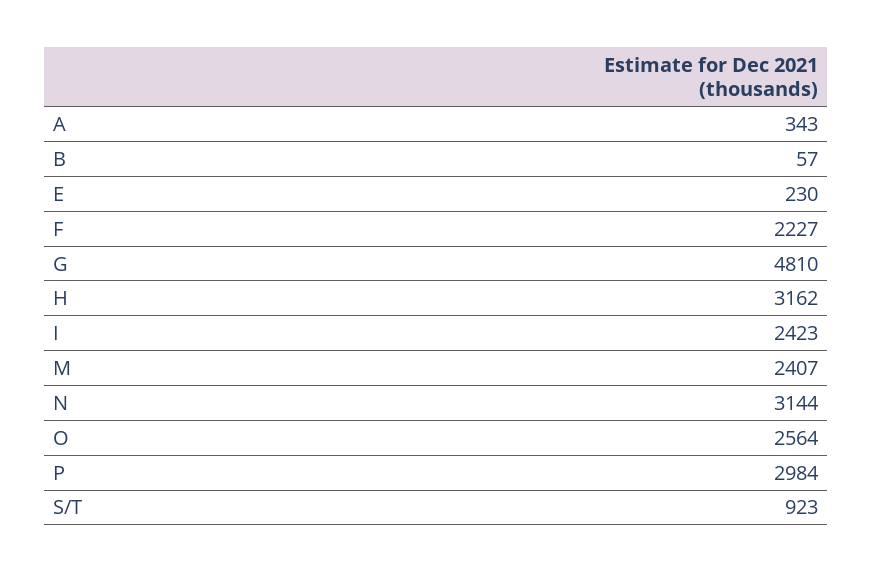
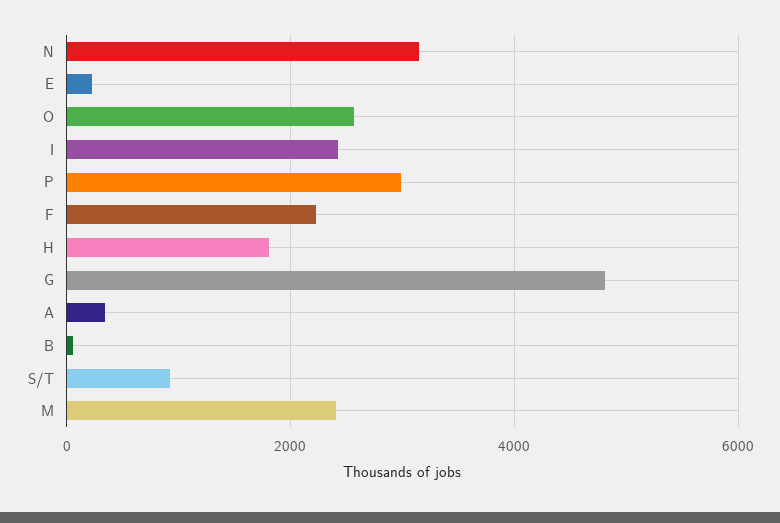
H: 3162 -> 1800

